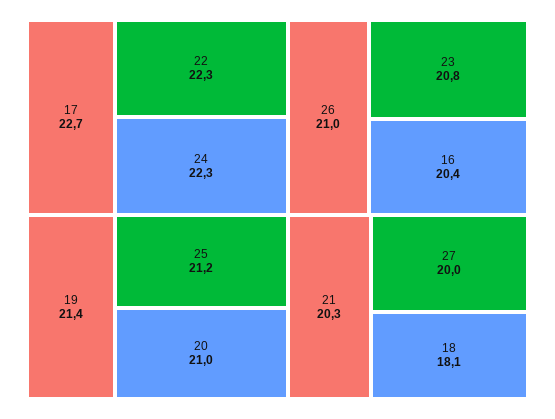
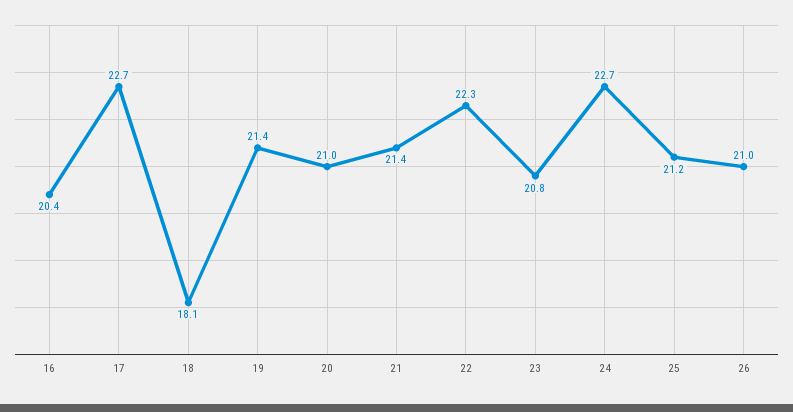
24: 22.3 -> 22.7
21: 20.3 -> 21.4
27: 20 -> none

